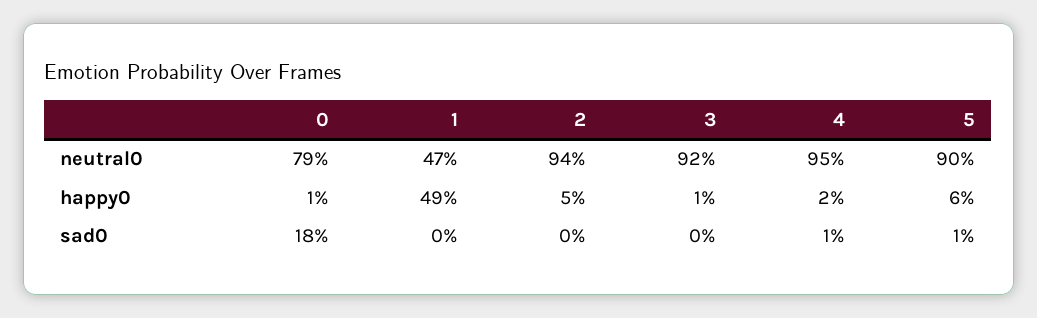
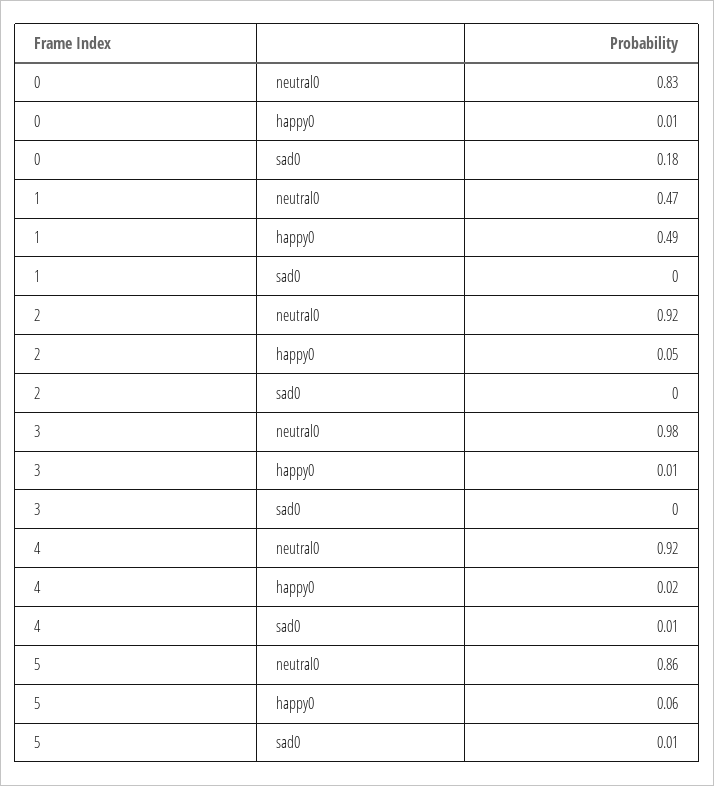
0, neutral0: 0.79 -> 0.83
2, neutral0: 0.94 -> 0.92
3, neutral0: 0.92 -> 0.98
4, neutral0: 0.95 -> 0.92
5, neutral0: 0.9 -> 0.86

